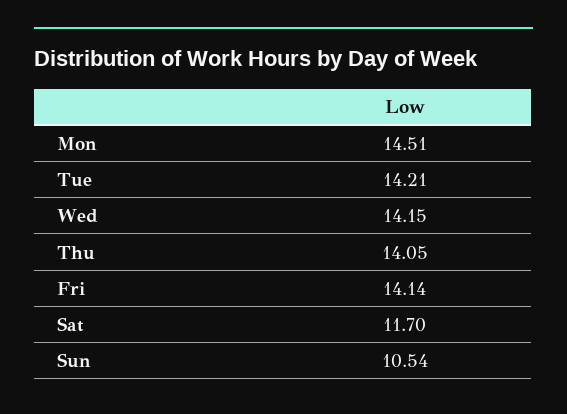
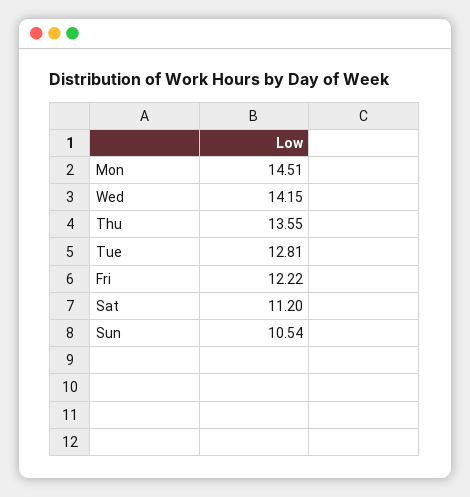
Tue: 14.21 -> 12.81
Thu: 14.05 -> 13.55
Fri: 14.14 -> 12.22
Sat: 11.7 -> 11.2

